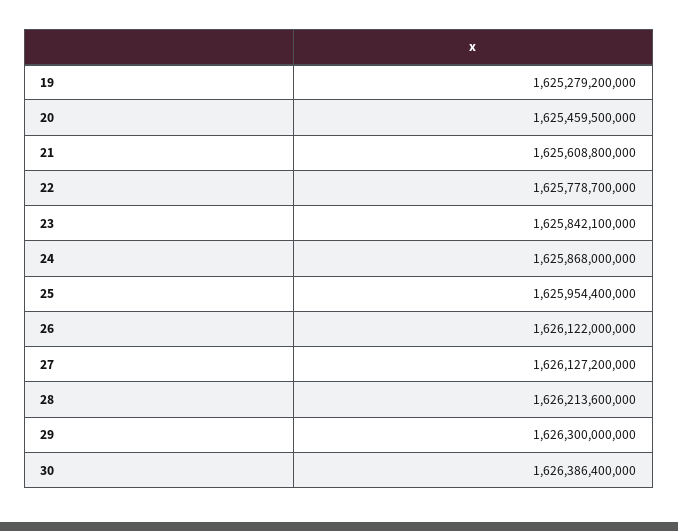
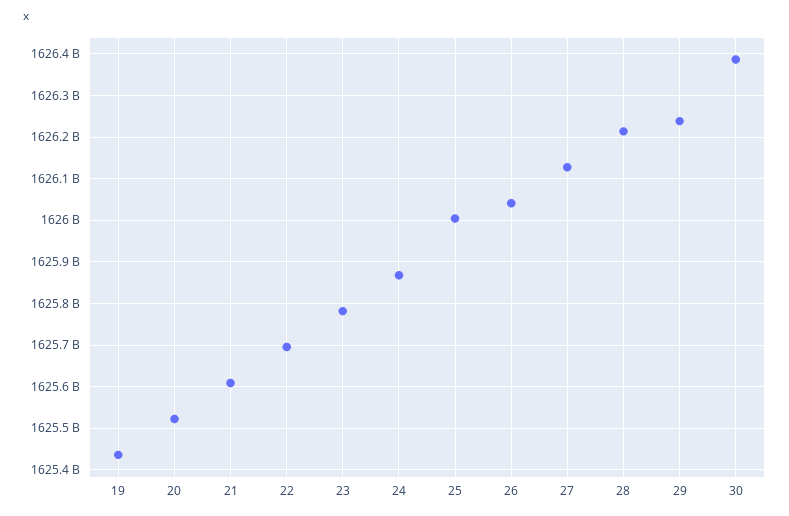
19: 1625279200000 -> 1625440000000
20: 1625459500000 -> 1625520000000
22: 1625778700000 -> 1625700000000
23: 1625842100000 -> 1625780000000
25: 1625954400000 -> 1626000000000
26: 1626122000000 -> 1626040000000
29: 1626300000000 -> 1626240000000

